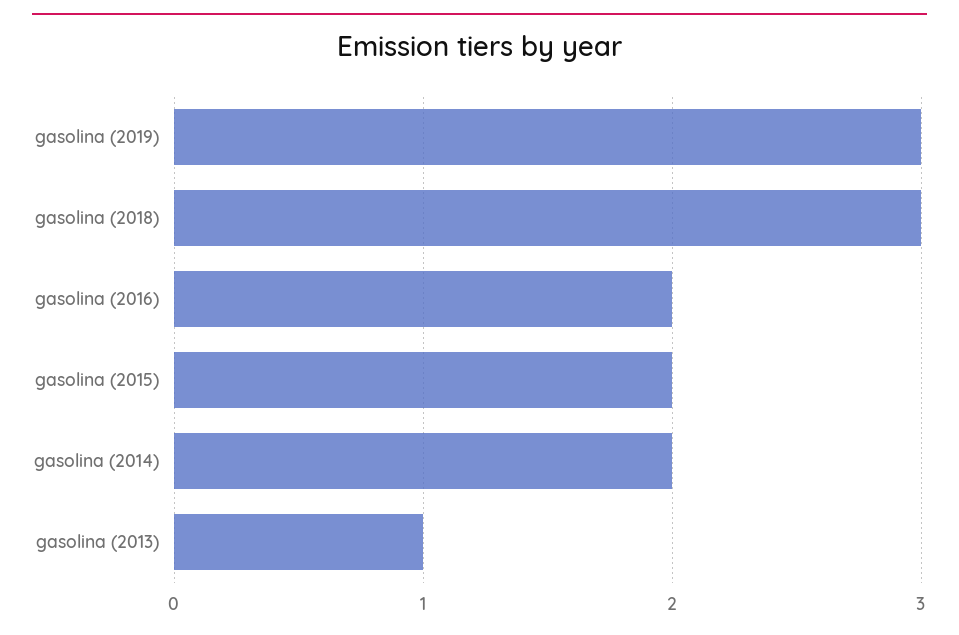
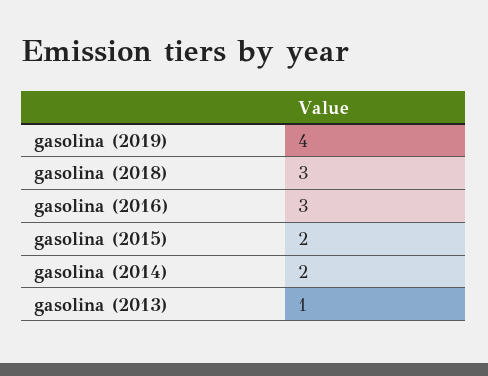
gasolina (2019): 3 -> 4
gasolina (2016): 2 -> 3

